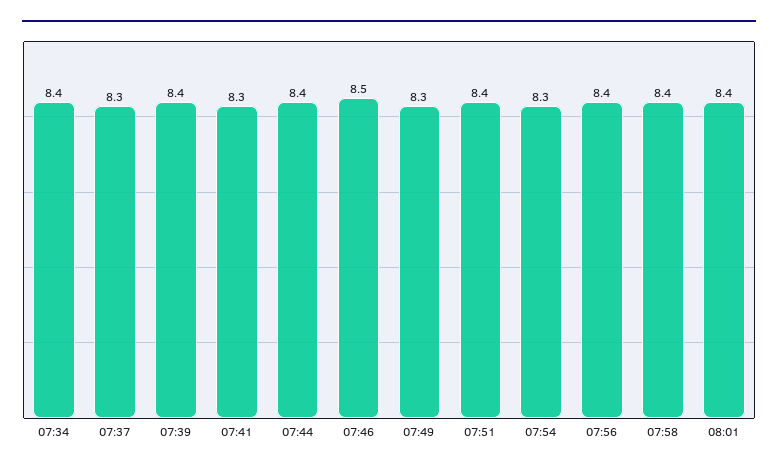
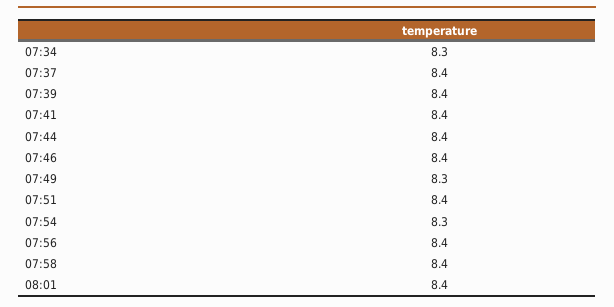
07:34: 8.4 -> 8.3
07:37: 8.3 -> 8.4
07:41: 8.3 -> 8.4
07:46: 8.5 -> 8.4

